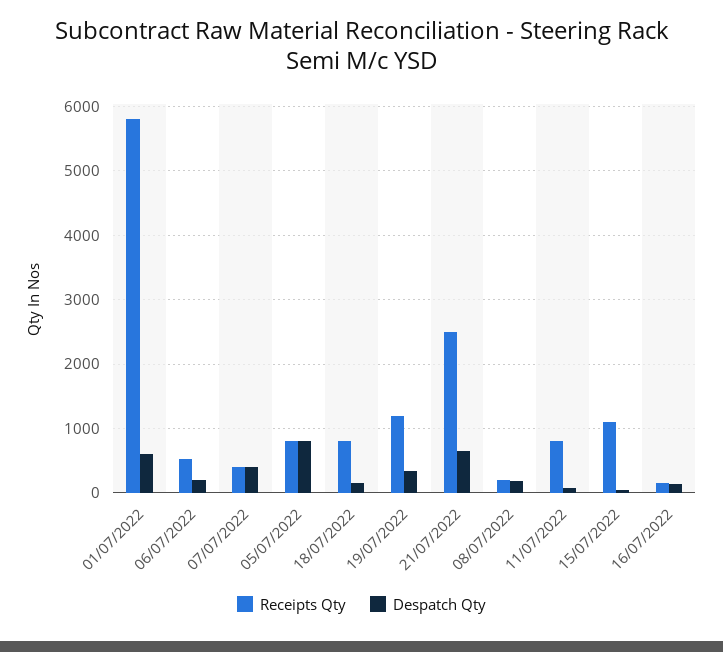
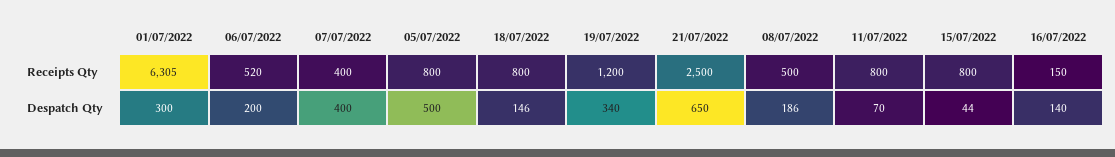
Receipts Qty, 01/07/2022: 5800 -> 6305
Despatch Qty, 01/07/2022: 600 -> 300
Despatch Qty, 05/07/2022: 800 -> 500
Receipts Qty, 08/07/2022: 200 -> 500
Receipts Qty, 15/07/2022: 1100 -> 800

